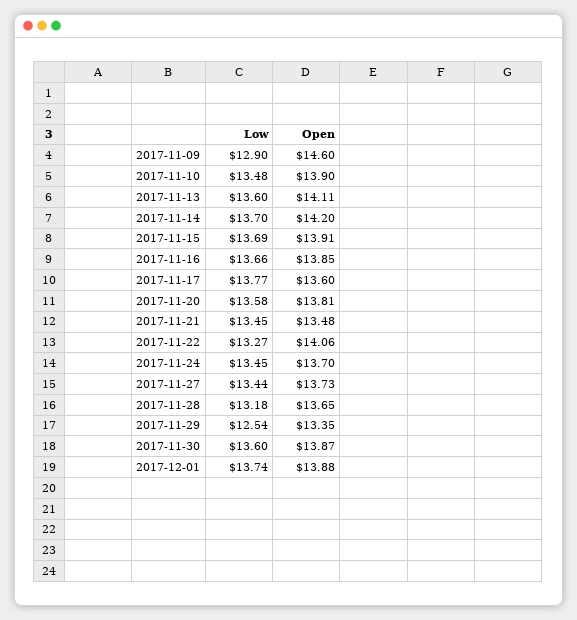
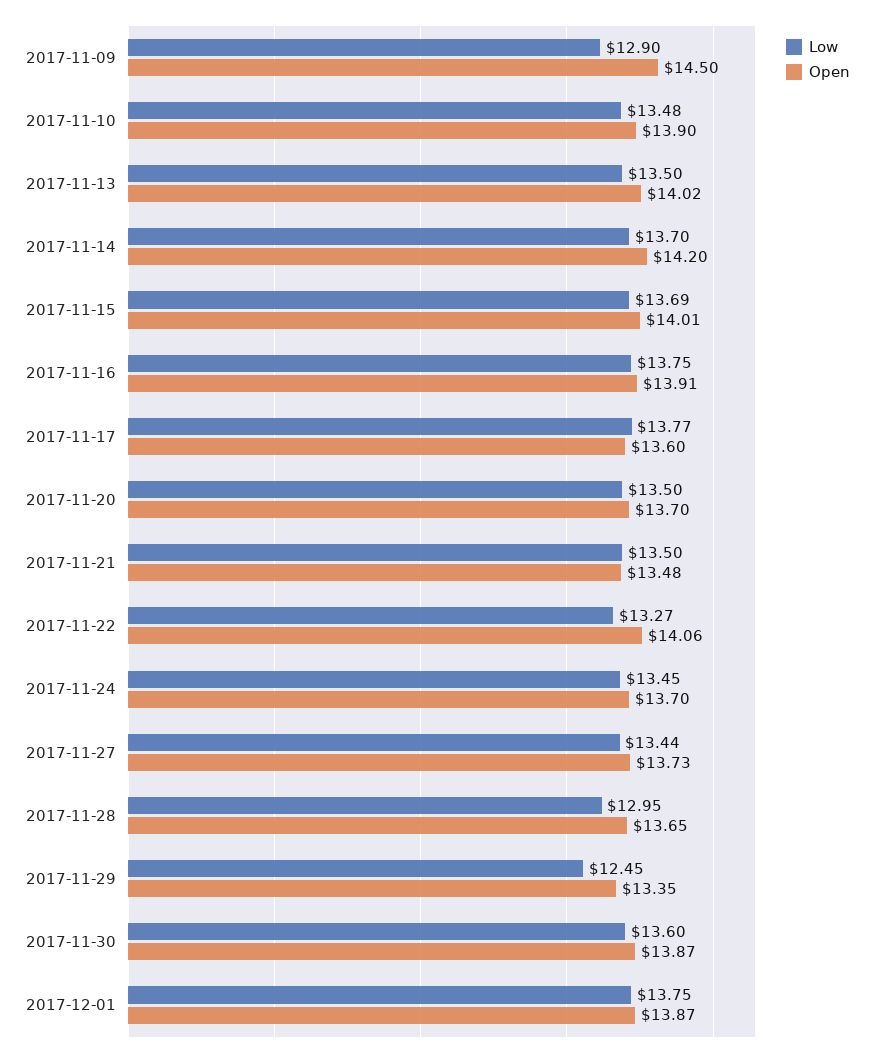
Open, 2017-11-09: 14.6 -> 14.5
Low, 2017-11-13: 13.6 -> 13.5
Open, 2017-11-13: 14.11 -> 14.02
Open, 2017-11-15: 13.91 -> 14.01
Low, 2017-11-16: 13.66 -> 13.75
Open, 2017-11-16: 13.85 -> 13.91
Low, 2017-11-20: 13.58 -> 13.5
Open, 2017-11-20: 13.81 -> 13.7
Low, 2017-11-21: 13.45 -> 13.5
Low, 2017-11-28: 13.18 -> 12.95
Low, 2017-11-29: 12.54 -> 12.45
Low, 2017-12-01: 13.74 -> 13.75
Open, 2017-12-01: 13.88 -> 13.87

